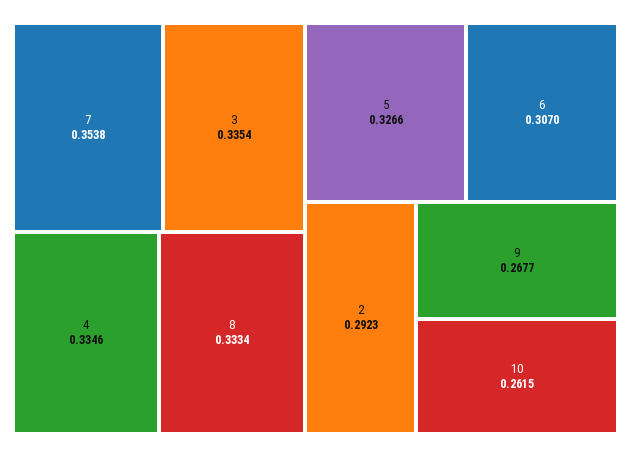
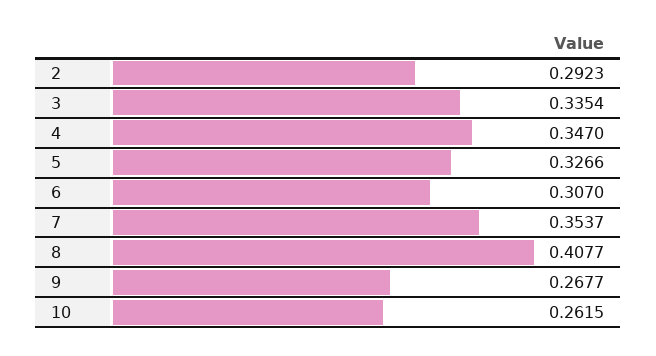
7: 0.3538 -> 0.3537
4: 0.3346 -> 0.347
8: 0.3334 -> 0.4077

